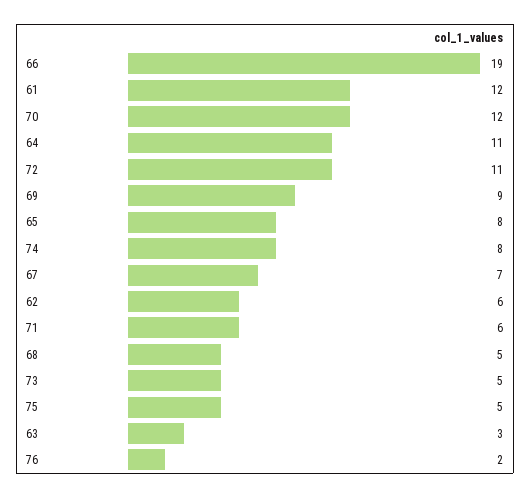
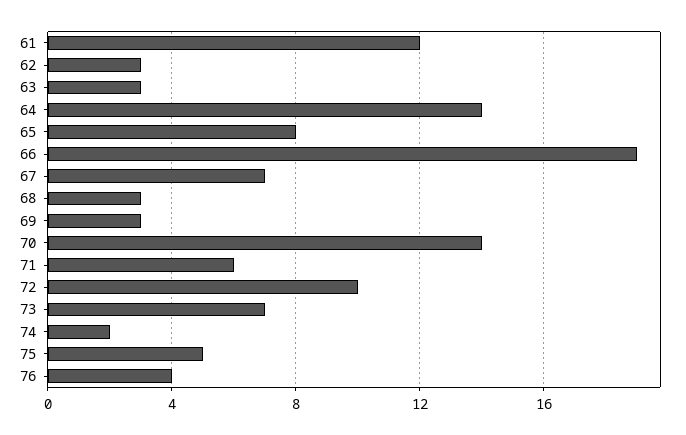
70: 12 -> 14
64: 11 -> 14
72: 11 -> 10
69: 9 -> 3
74: 8 -> 2
62: 6 -> 3
68: 5 -> 3
73: 5 -> 7
76: 2 -> 4

